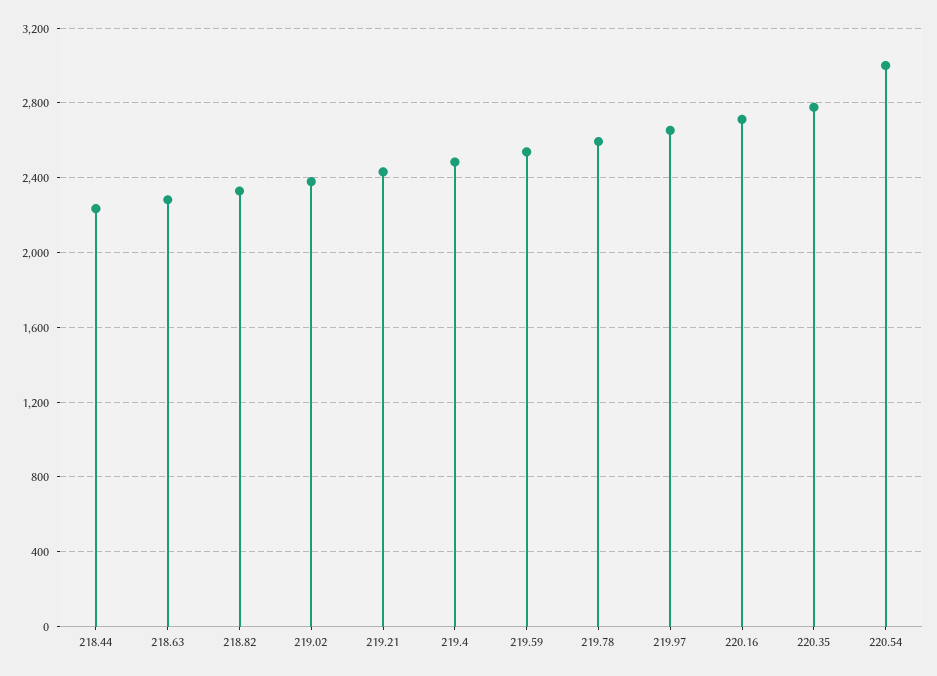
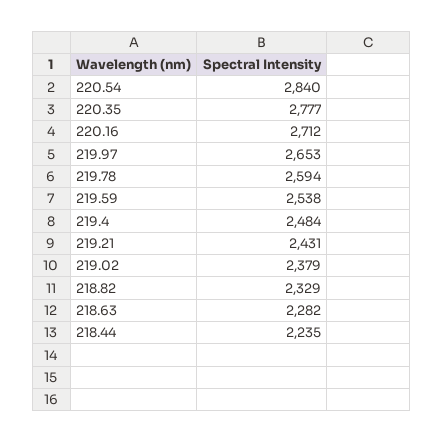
220.54: 3000 -> 2840

